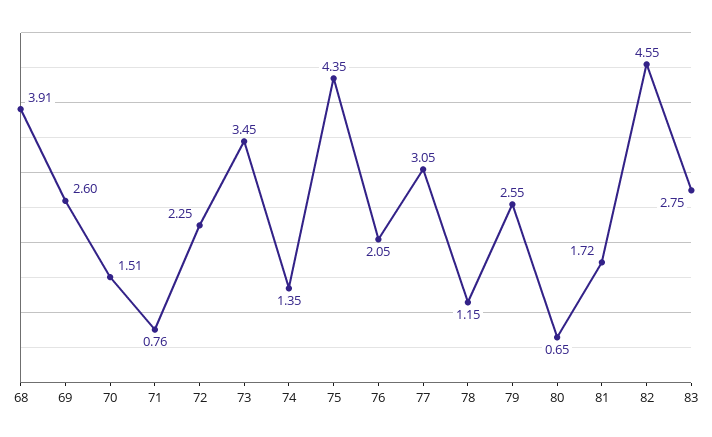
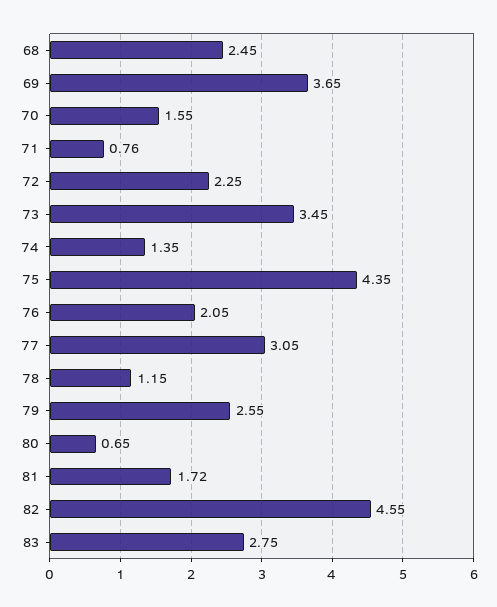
68: 3.91 -> 2.45
69: 2.6 -> 3.65
70: 1.51 -> 1.55

